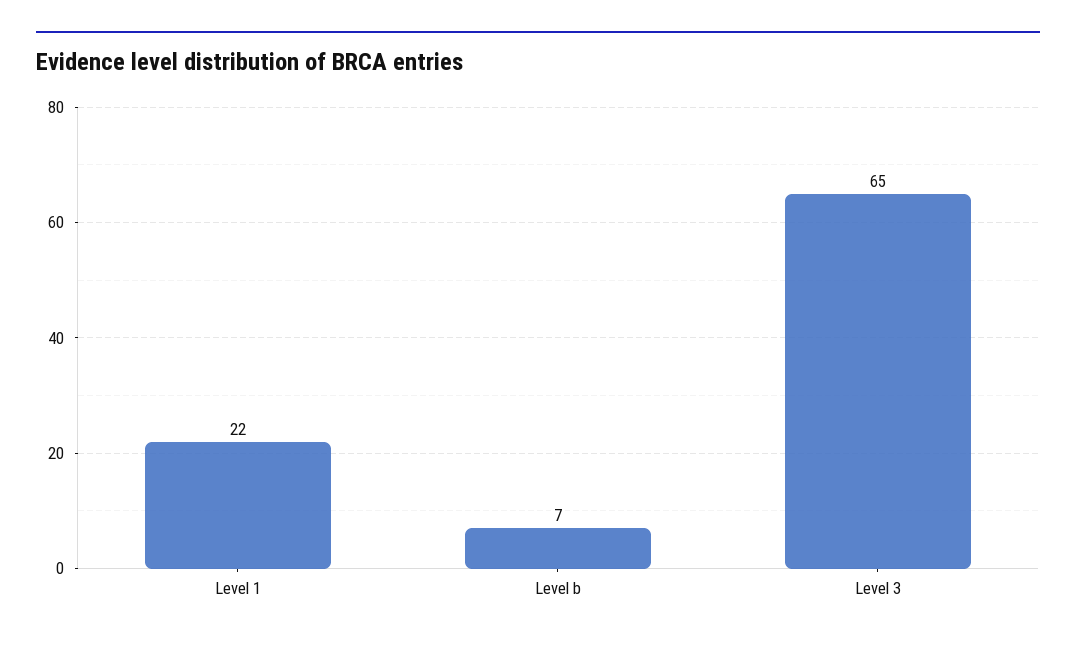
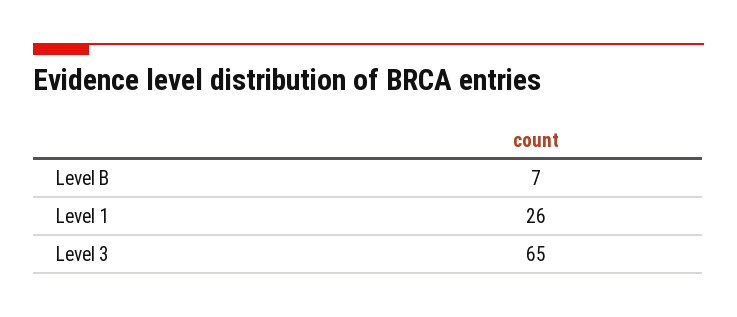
Level 1: 22 -> 26

